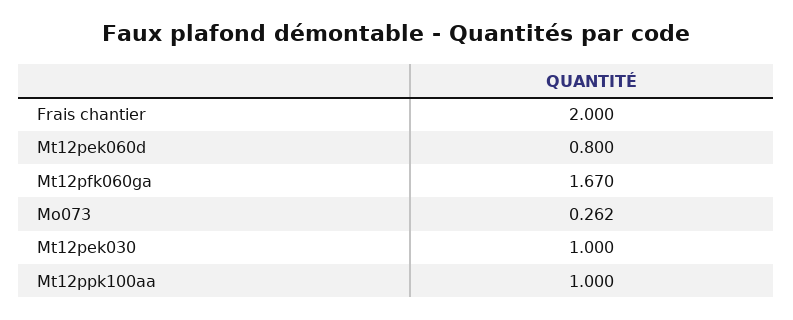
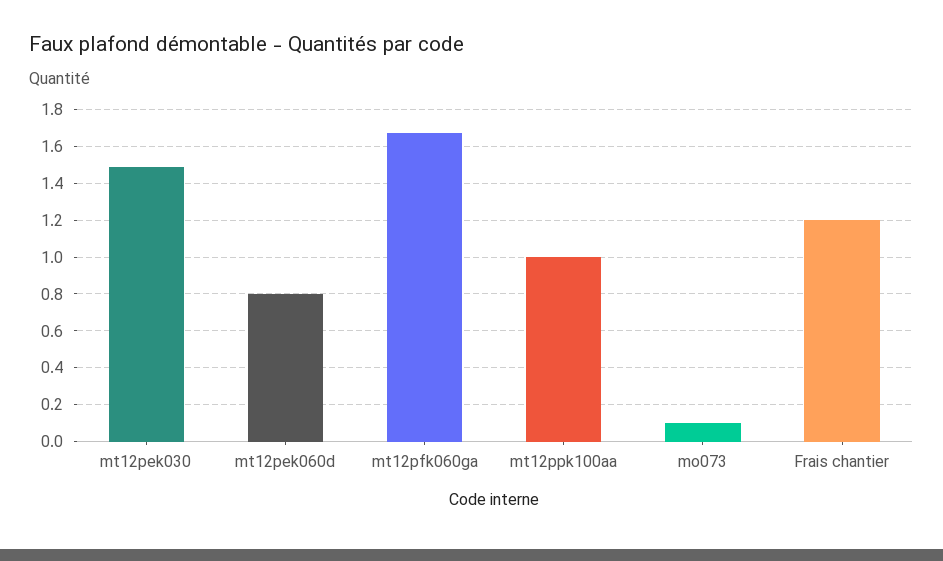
Frais chantier: 2 -> 1.2
Mo073: 0.262 -> 0.1
Mt12pek030: 1 -> 1.5

